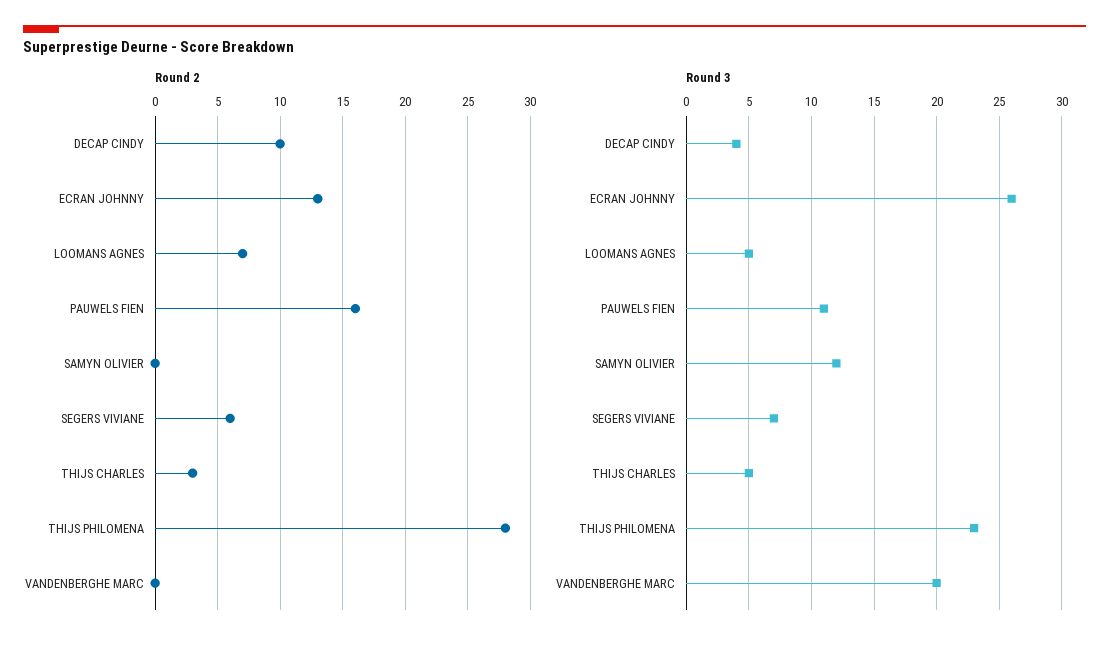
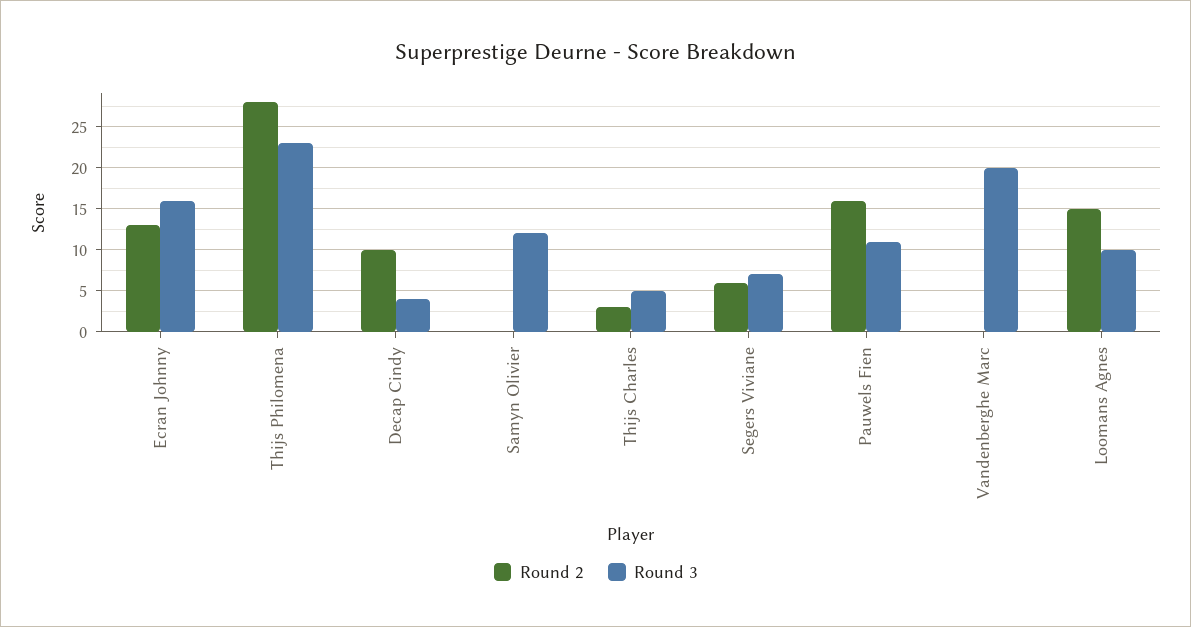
Round 2, LOOMANS AGNES: 7 -> 15
Round 3, ECRAN JOHNNY: 26 -> 16
Round 3, LOOMANS AGNES: 5 -> 10

